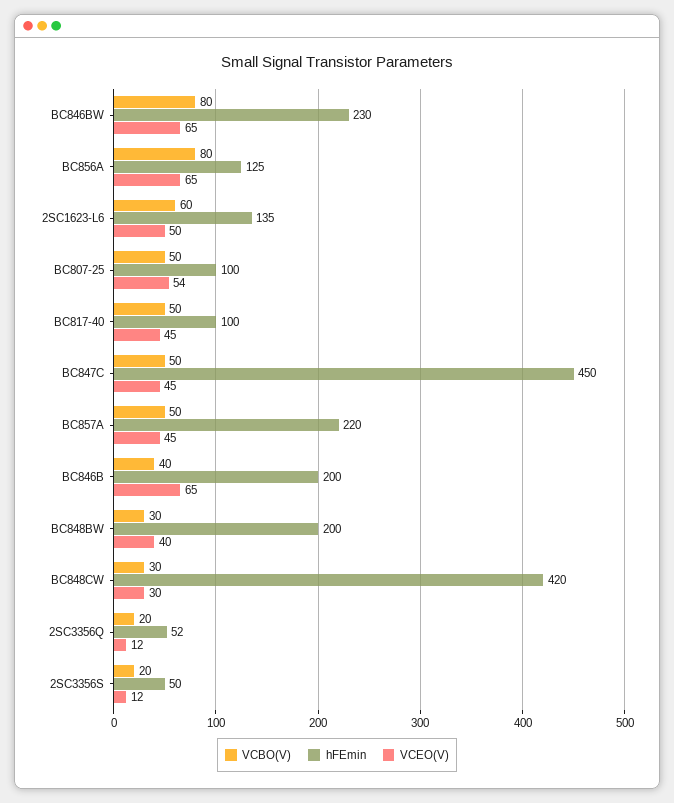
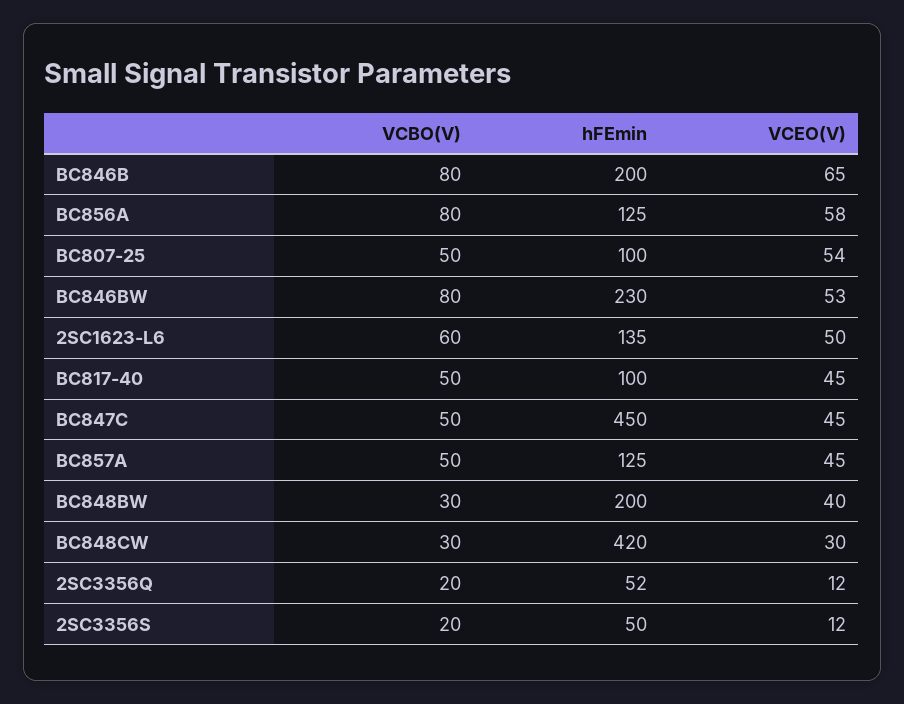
VCEO(V), BC846BW: 65 -> 53
VCEO(V), BC856A: 65 -> 58
hFEmin, BC857A: 220 -> 125
VCBO(V), BC846B: 40 -> 80

